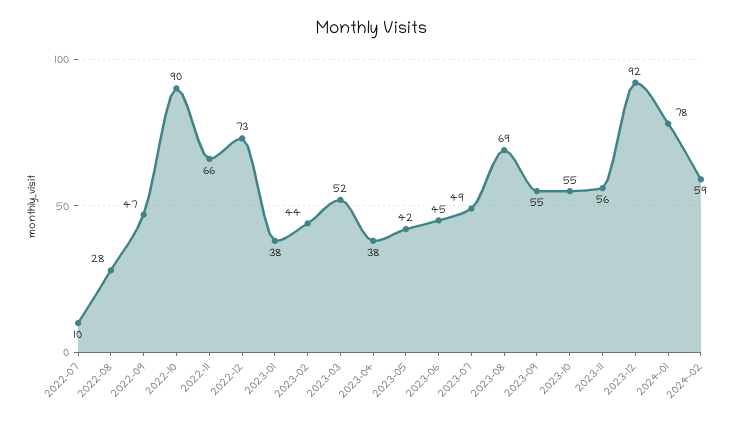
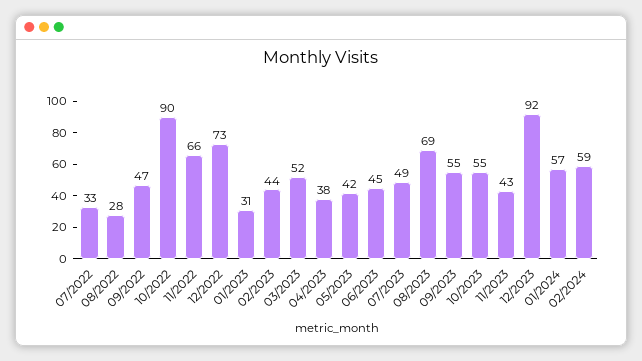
2022-07: 10 -> 33
2023-01: 38 -> 31
2023-11: 56 -> 43
2024-01: 78 -> 57

